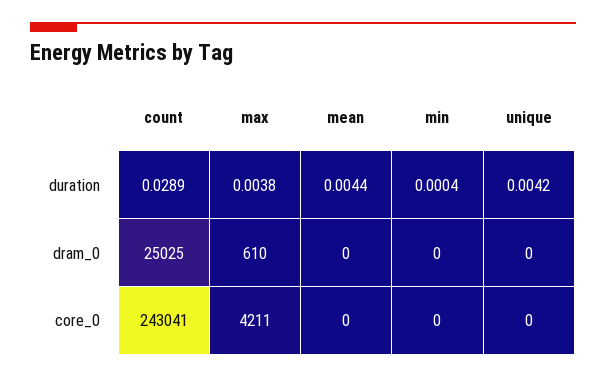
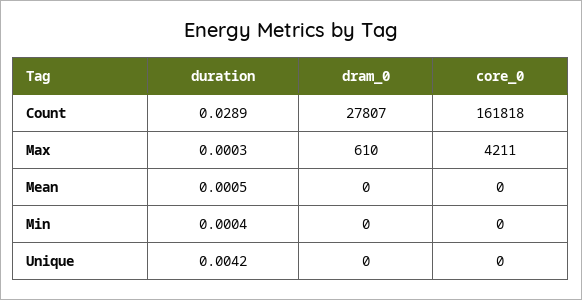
max, duration: 0.0038 -> 0.0003
mean, duration: 0.0044 -> 0.0005
count, dram_0: 25025 -> 27807
count, core_0: 243041 -> 161818

